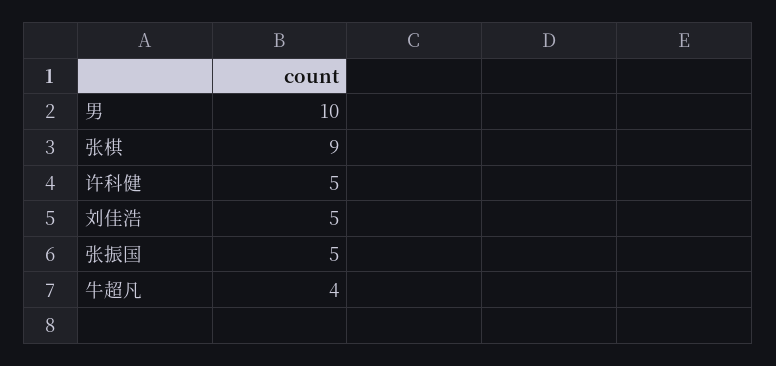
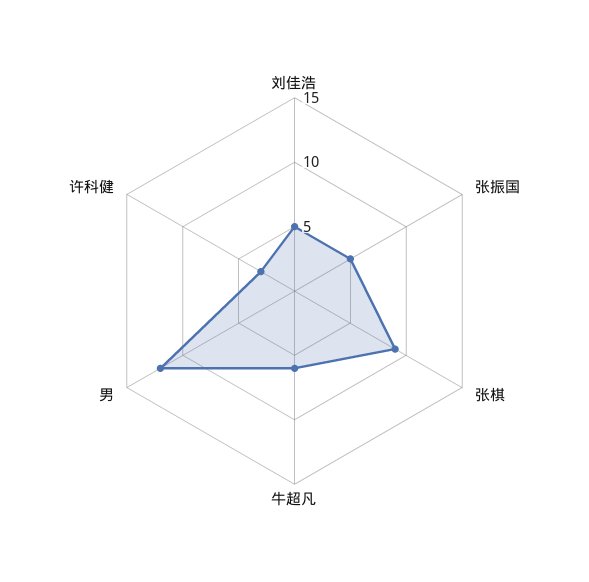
男: 10 -> 12
许科健: 5 -> 3
牛超凡: 4 -> 6

